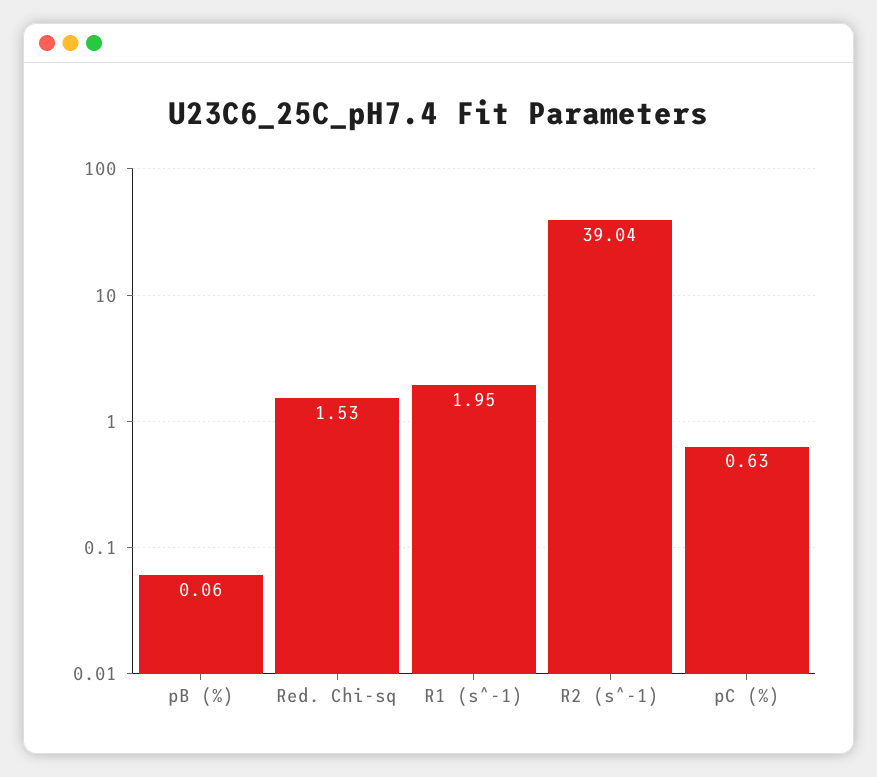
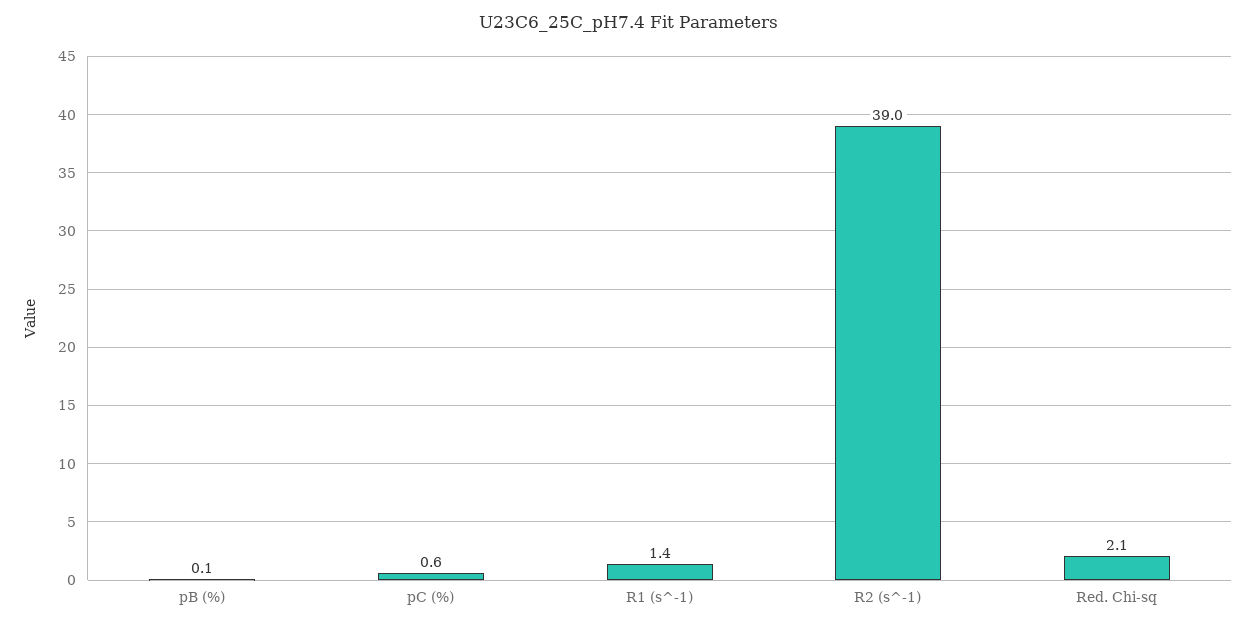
Red. Chi-sq: 1.53 -> 2.1
R1 (s^-1): 1.95 -> 1.4

